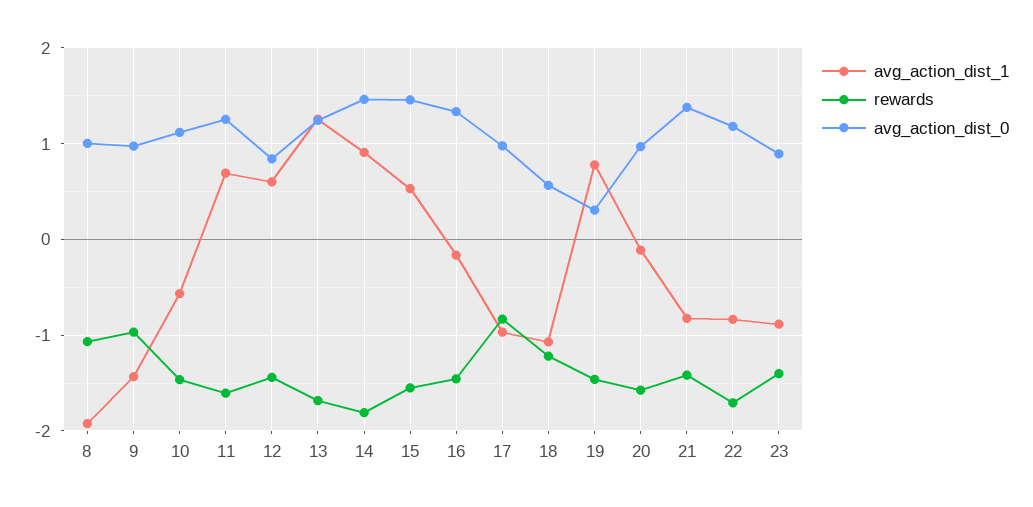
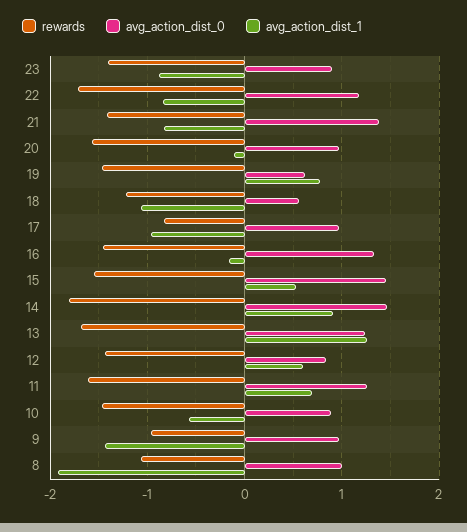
avg_action_dist_0, 10: 1.1 -> 0.9
avg_action_dist_0, 19: 0.3 -> 0.6

